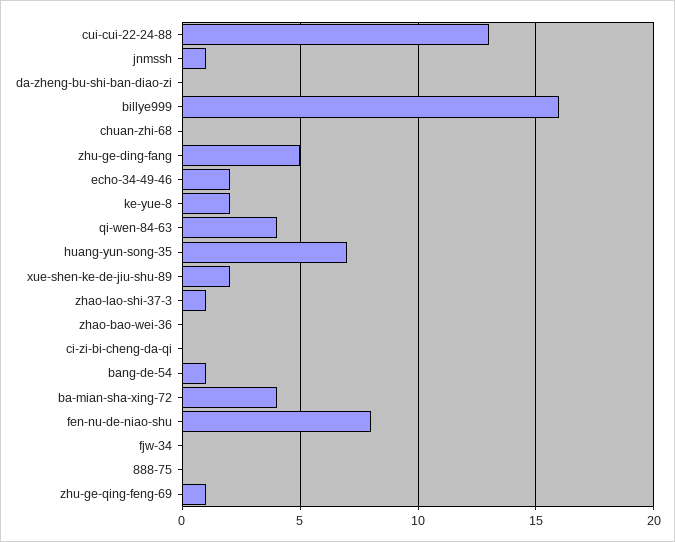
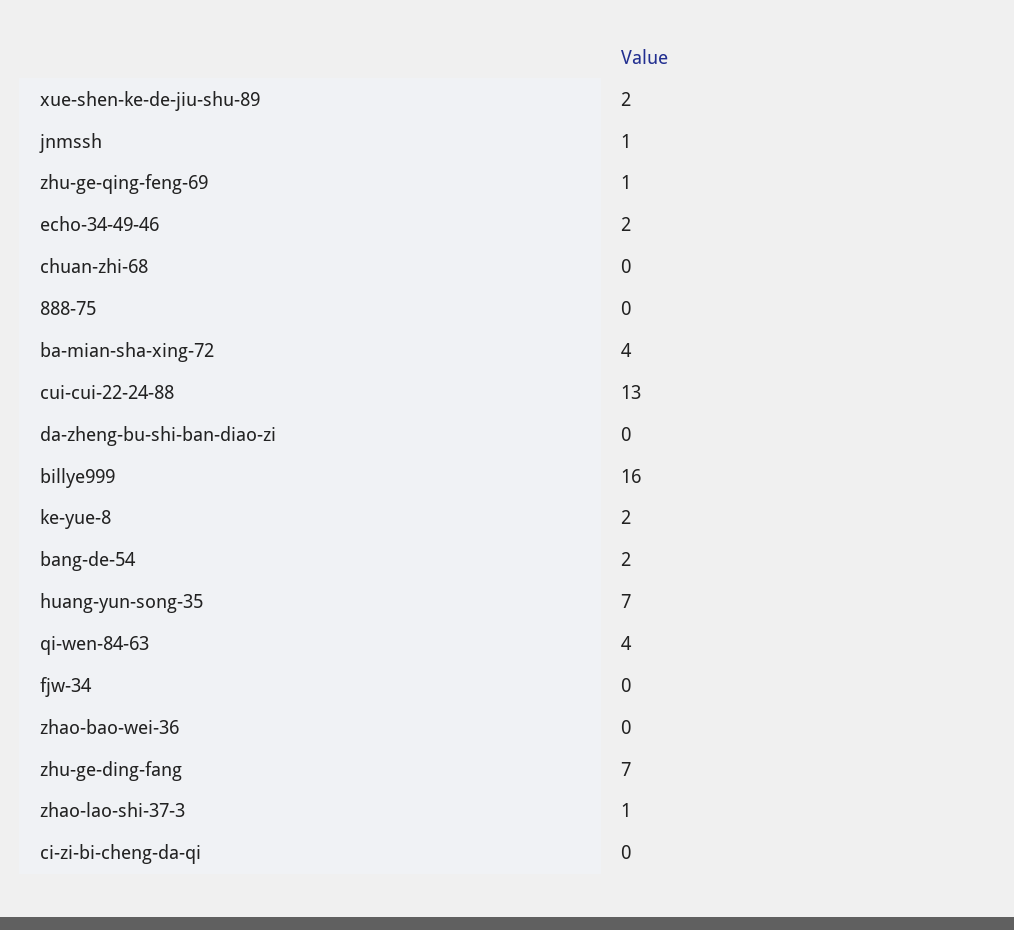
zhu-ge-ding-fang: 5 -> 7
bang-de-54: 1 -> 2
fen-nu-de-niao-shu: 8 -> none

